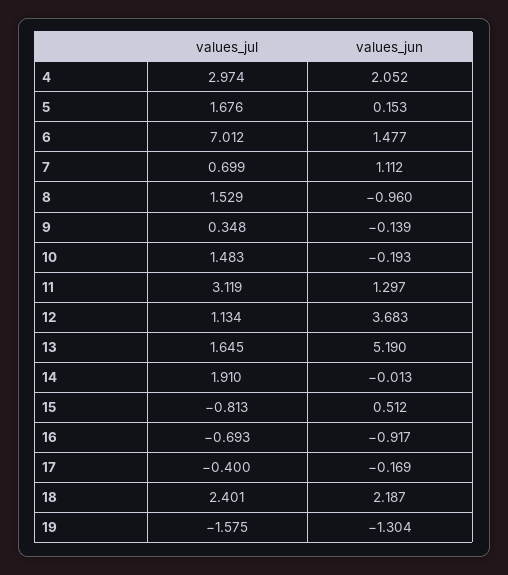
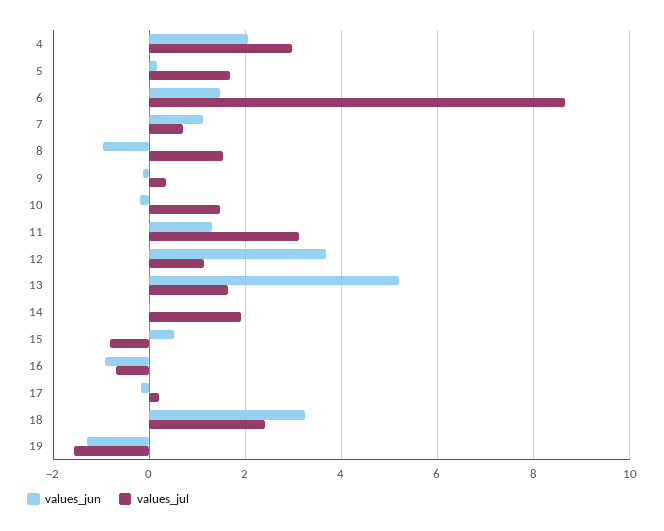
values_jul, 6: 7.012 -> 8.6
values_jul, 17: -0.4 -> 0.2
values_jun, 18: 2.187 -> 3.2

